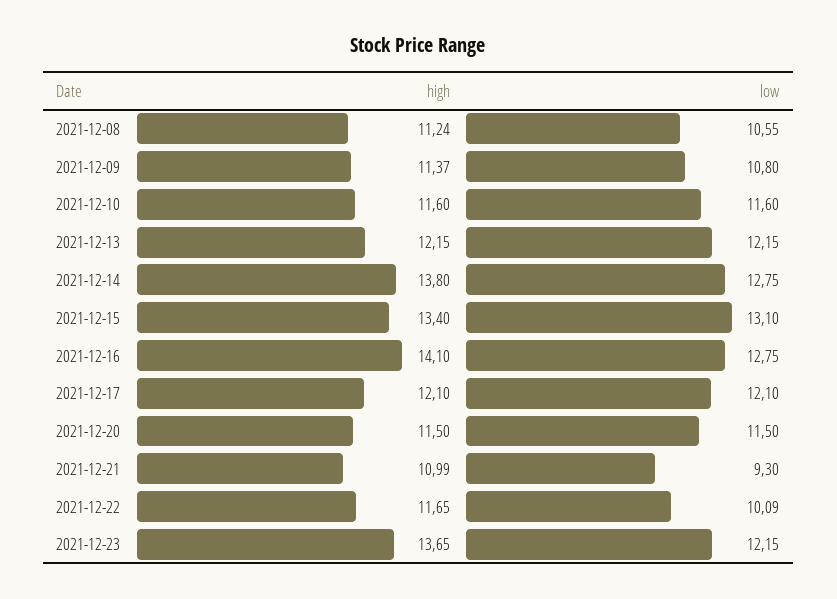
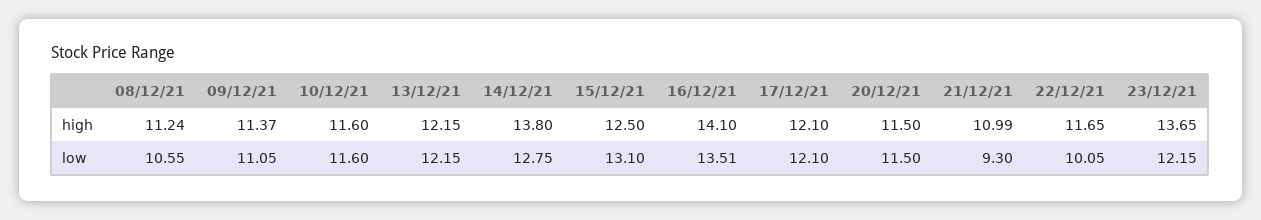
low, 2021-12-09: 10.8 -> 11.05
high, 2021-12-15: 13.4 -> 12.5
low, 2021-12-16: 12.75 -> 13.51
low, 2021-12-22: 10.09 -> 10.05

